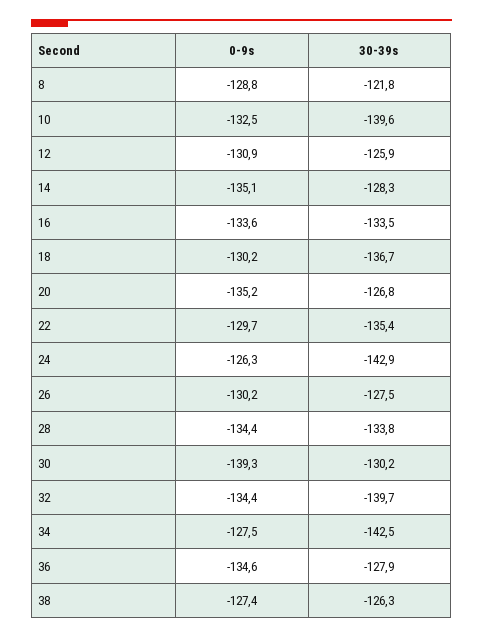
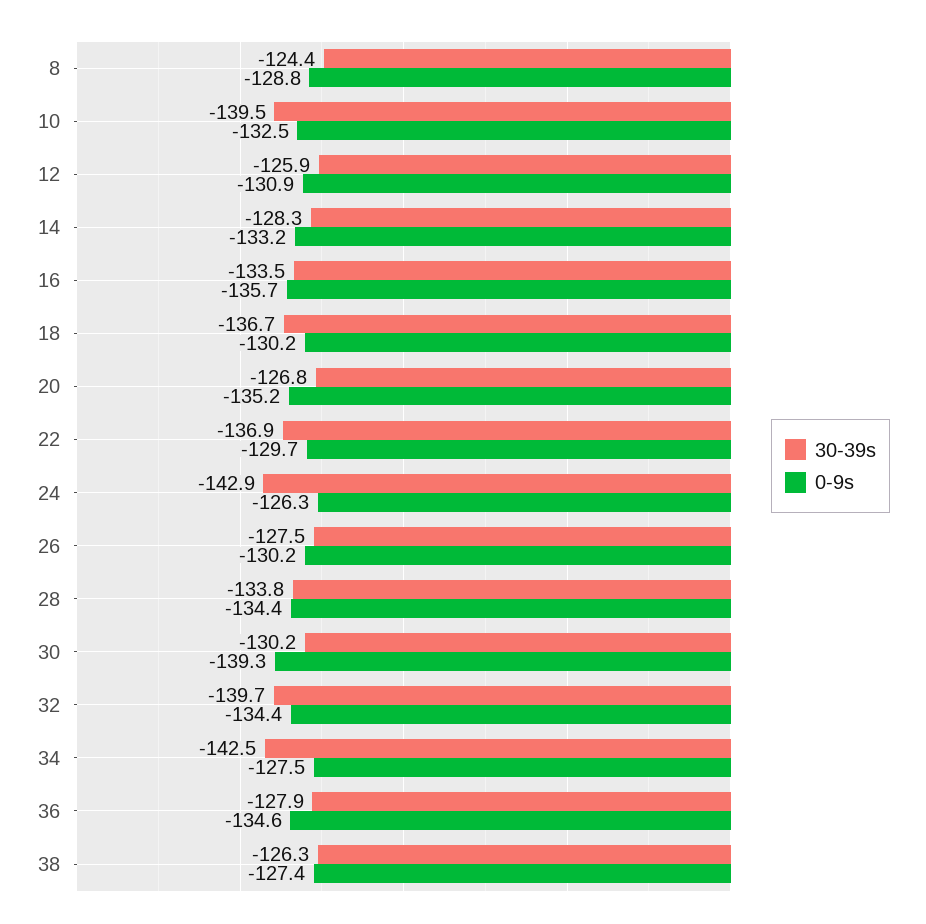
30-39s, 8: -121.8 -> -124.4
30-39s, 10: -139.6 -> -139.5
0-9s, 14: -135.1 -> -133.2
0-9s, 16: -133.6 -> -135.7
30-39s, 22: -135.4 -> -136.9

